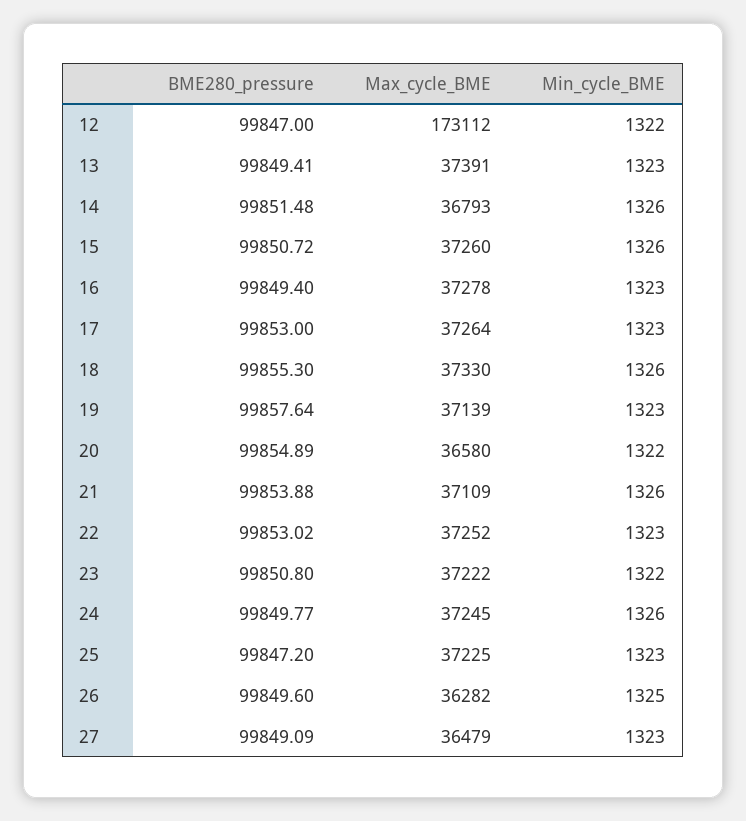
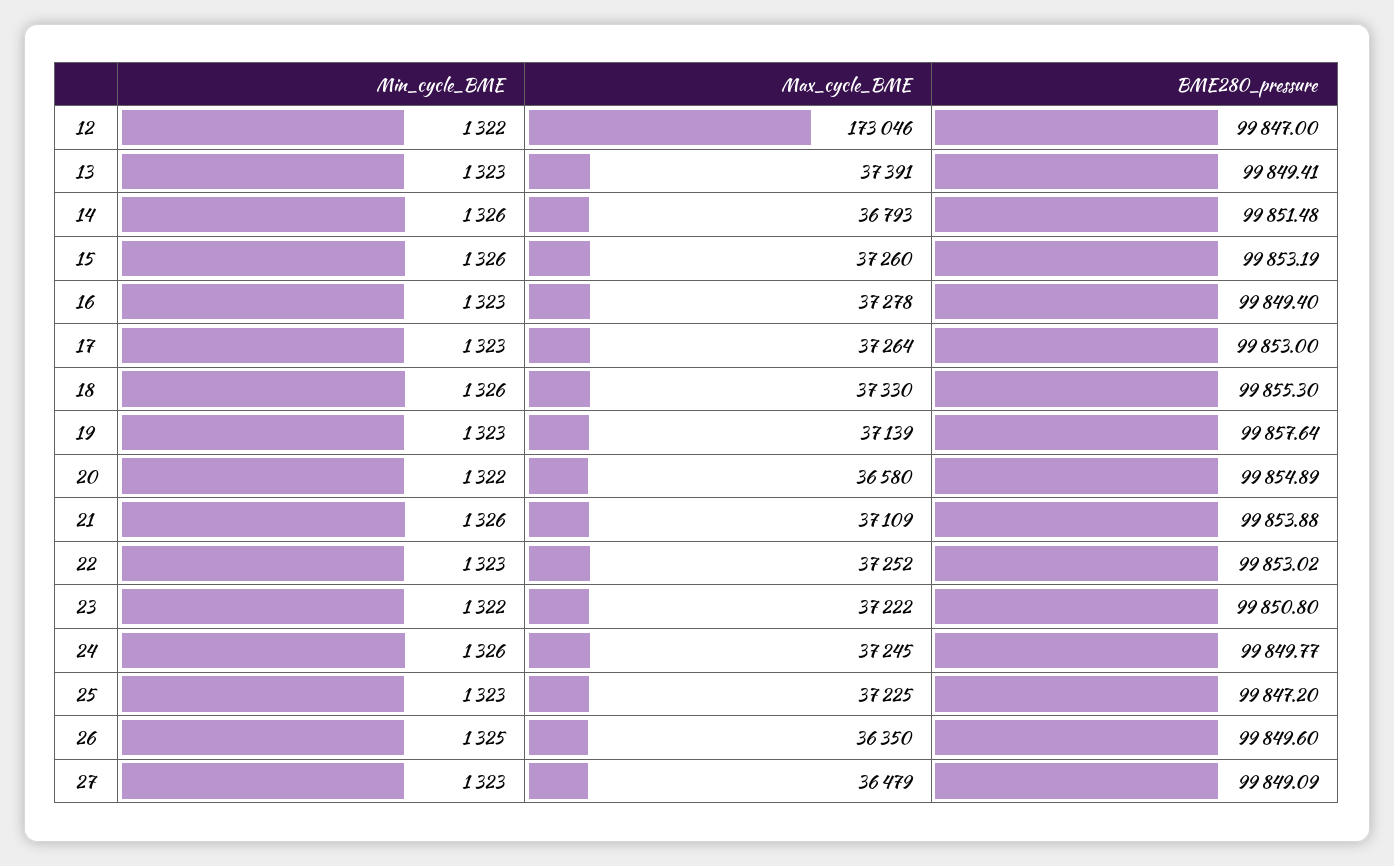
Max_cycle_BME, 12: 173112 -> 173046
BME280_pressure, 15: 99850.72 -> 99853.19
Max_cycle_BME, 26: 36282 -> 36350

